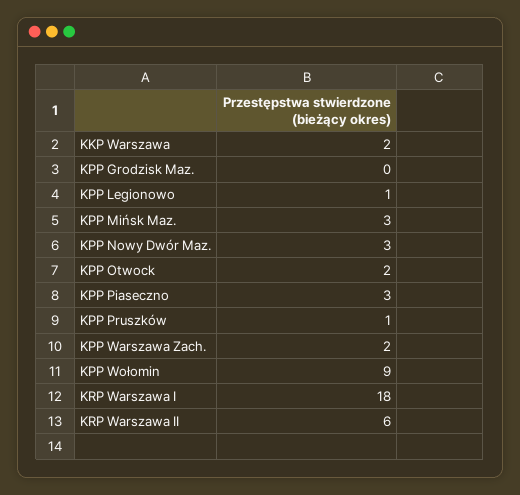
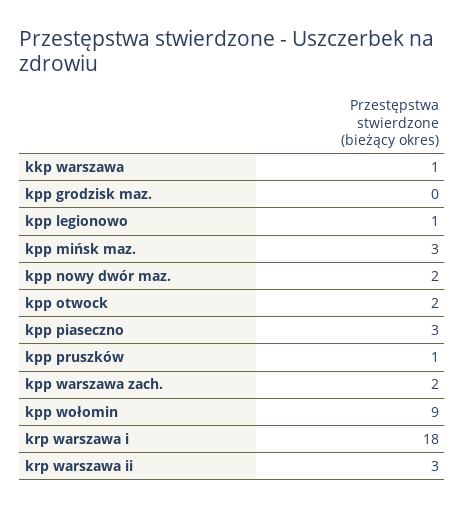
KKP Warszawa: 2 -> 1
KPP Nowy Dwór Maz.: 3 -> 2
KRP Warszawa II: 6 -> 3

